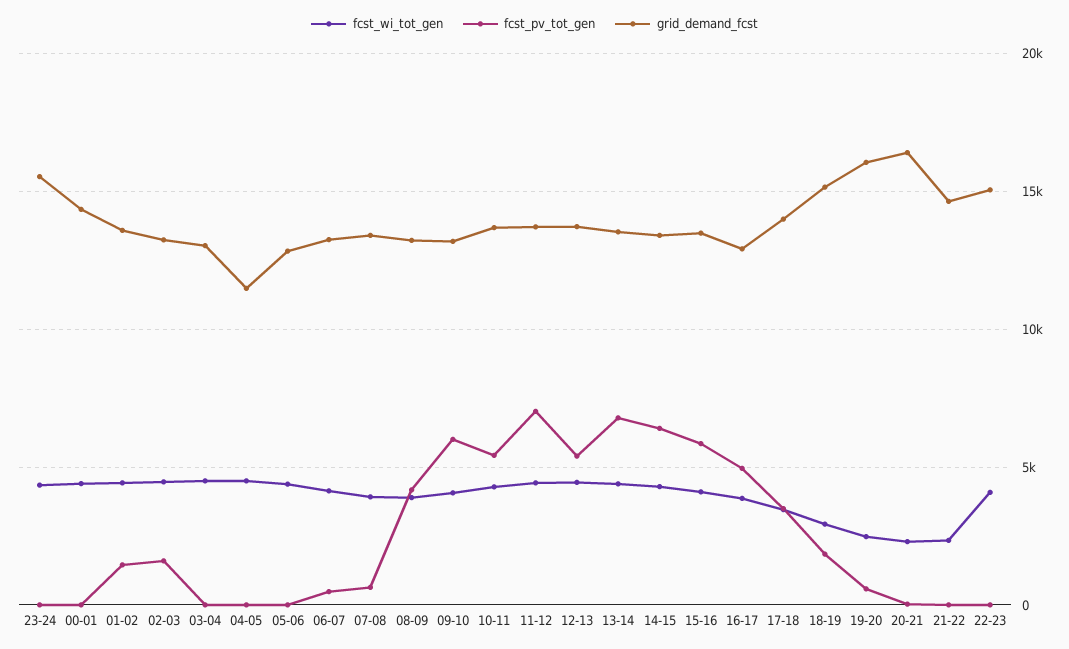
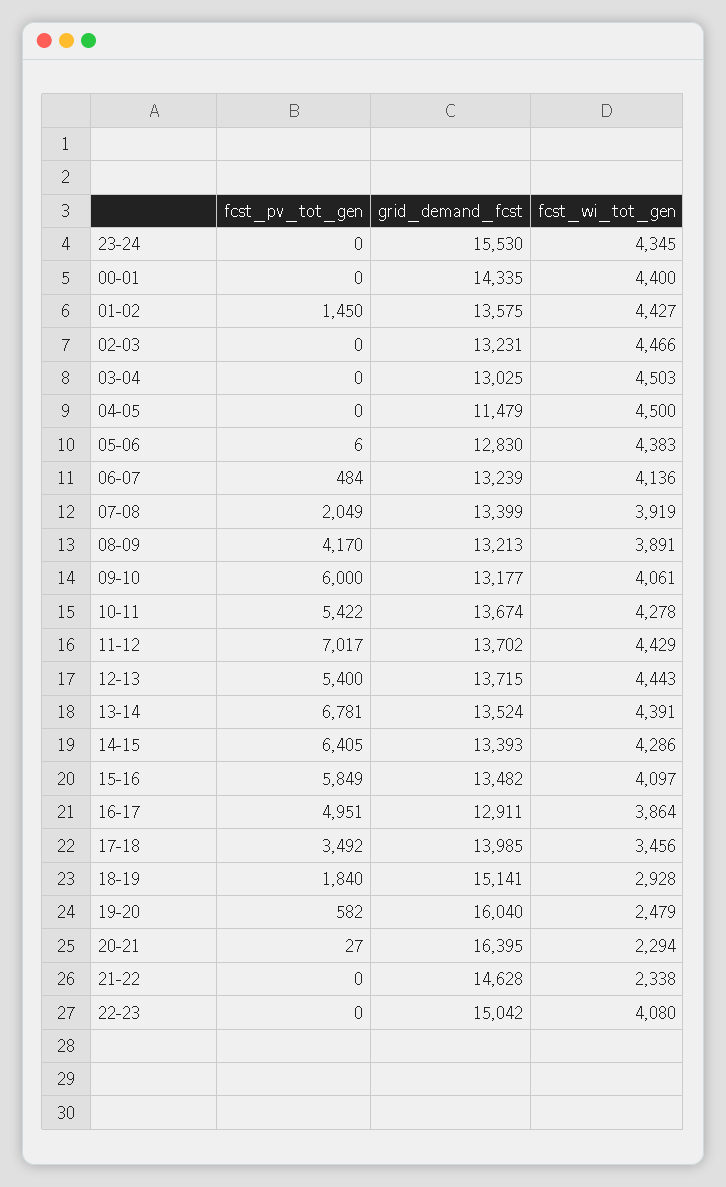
fcst_pv_tot_gen, 02-03: 1500 -> 0
fcst_pv_tot_gen, 07-08: 500 -> 2049

